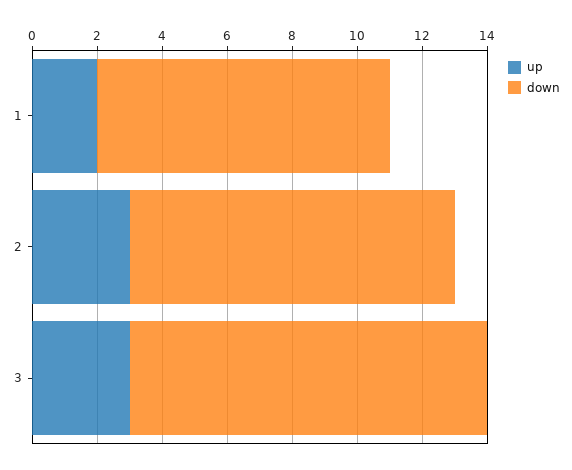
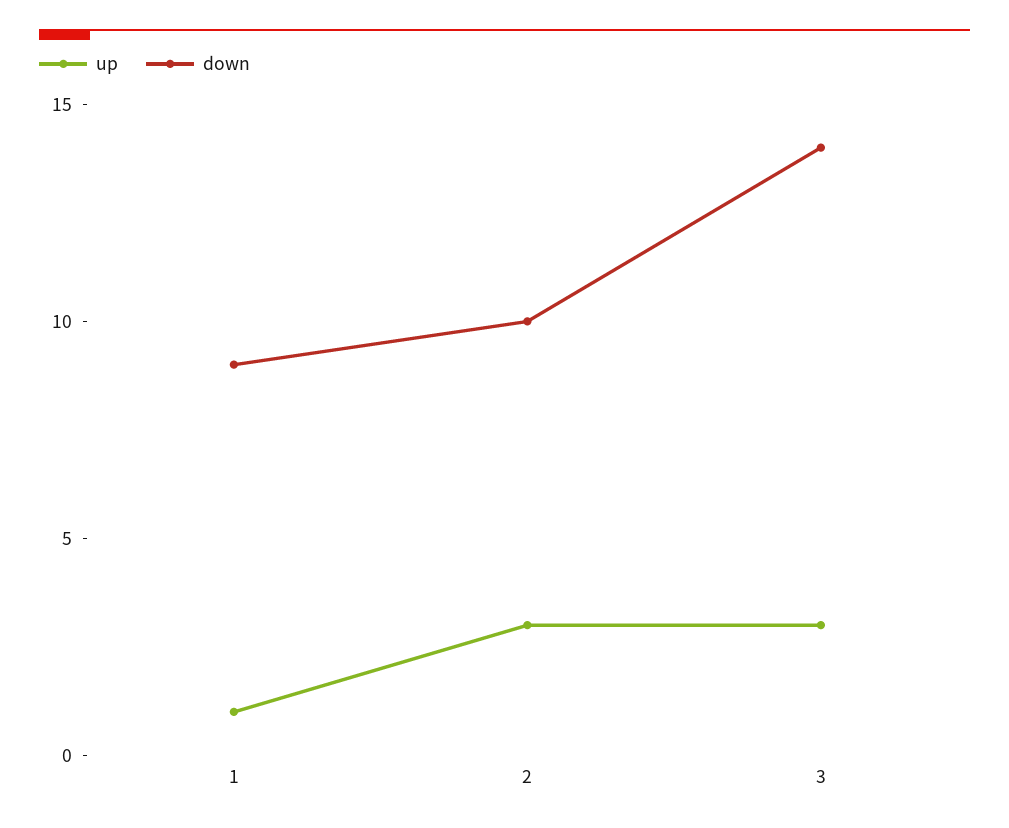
up, 1: 2 -> 1
down, 3: 11 -> 14

